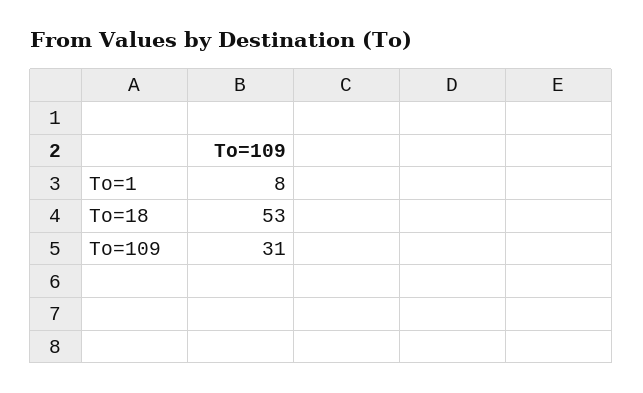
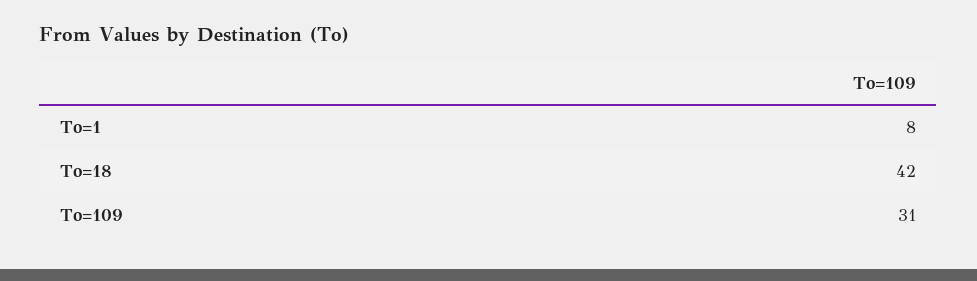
To=18: 53 -> 42

